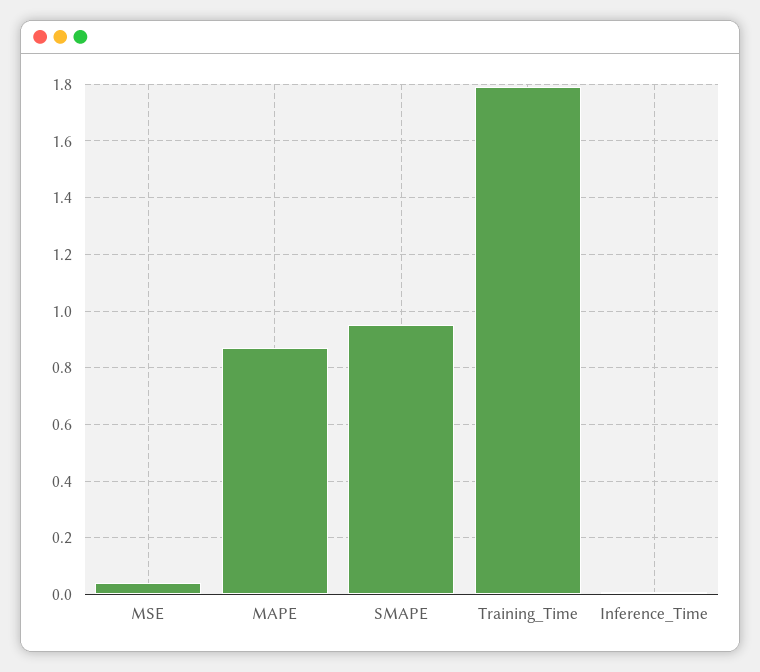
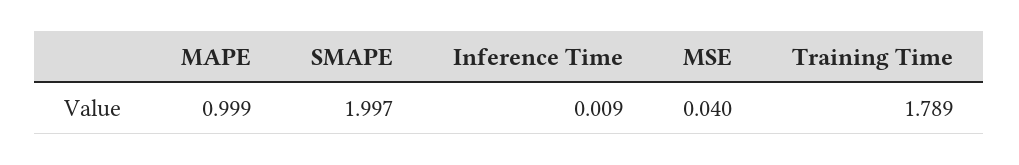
MAPE: 0.875 -> 0.999
SMAPE: 0.95 -> 1.997

